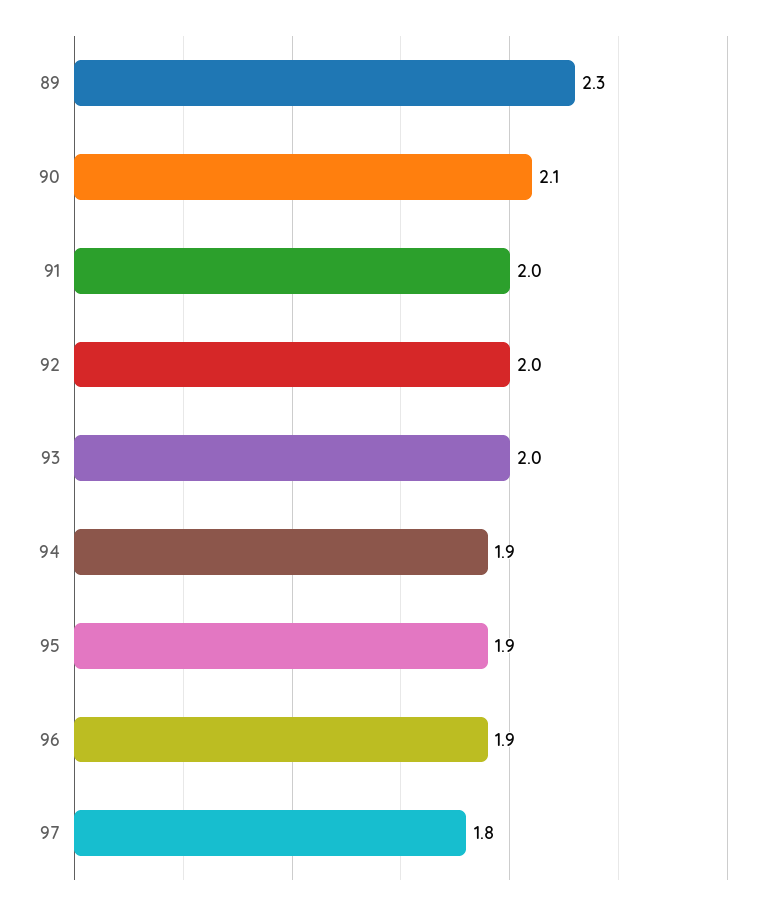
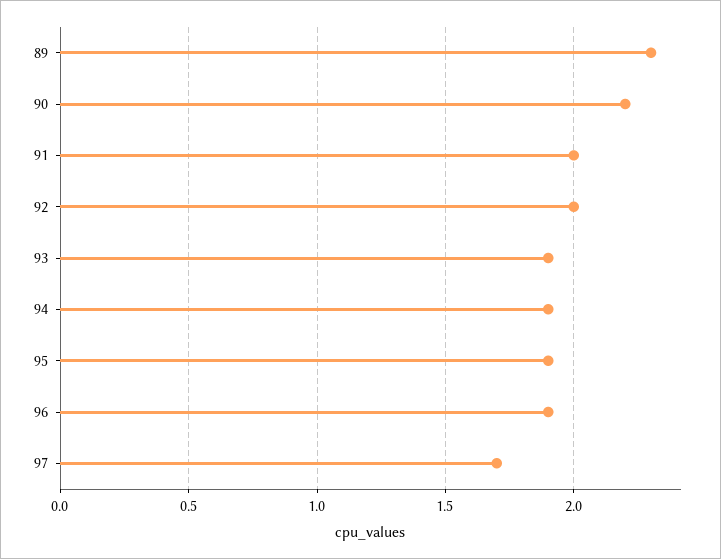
90: 2.1 -> 2.2
93: 2 -> 1.9
97: 1.8 -> 1.7

